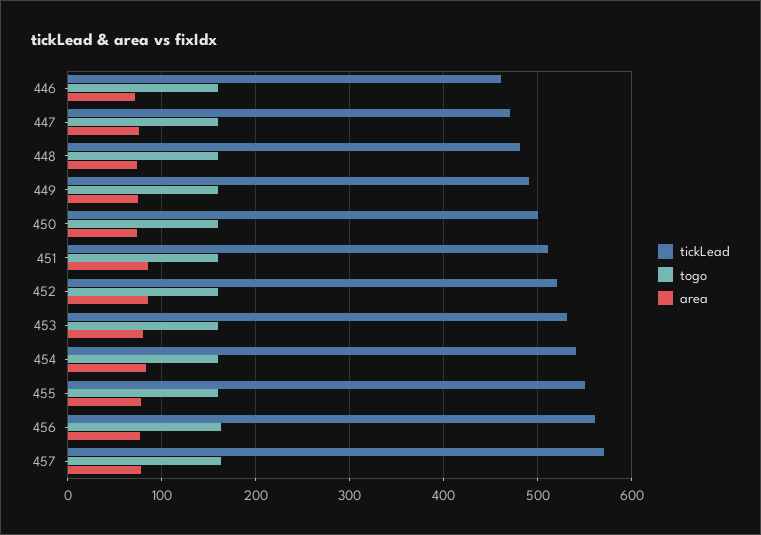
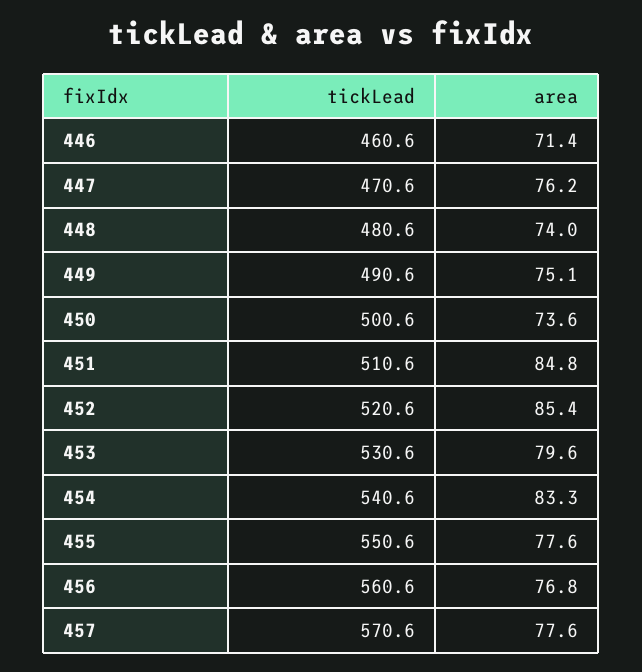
togo, 446: 160 -> none
togo, 447: 160 -> none
togo, 448: 160 -> none
togo, 449: 160 -> none
togo, 450: 160 -> none
togo, 451: 160 -> none
togo, 452: 160 -> none
togo, 453: 160 -> none
togo, 454: 160 -> none
togo, 455: 160 -> none
togo, 456: 160 -> none
togo, 457: 160 -> none

